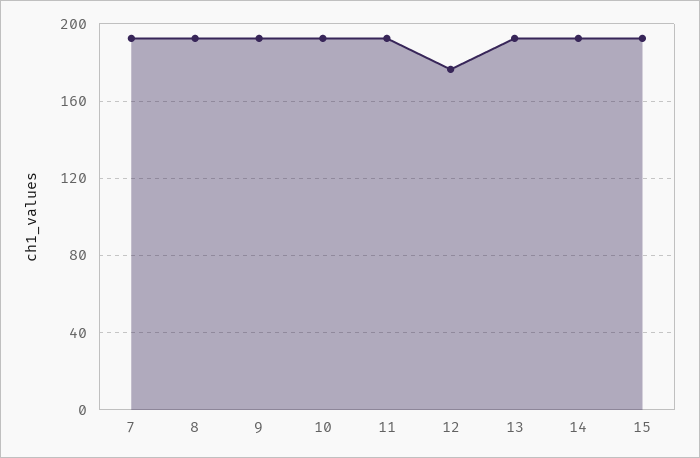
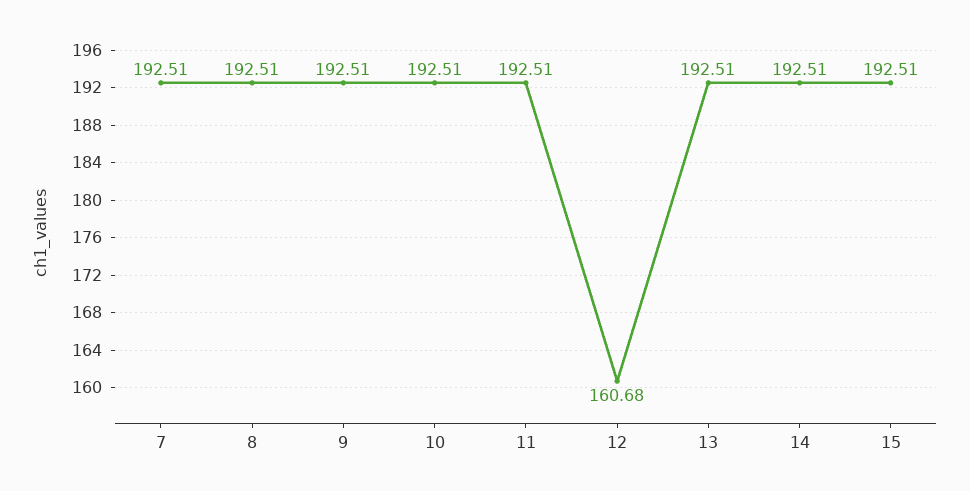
12: 175 -> 160.68

